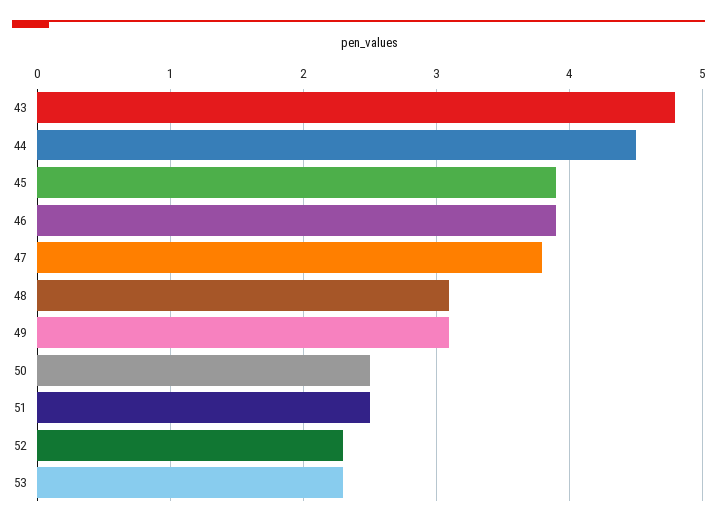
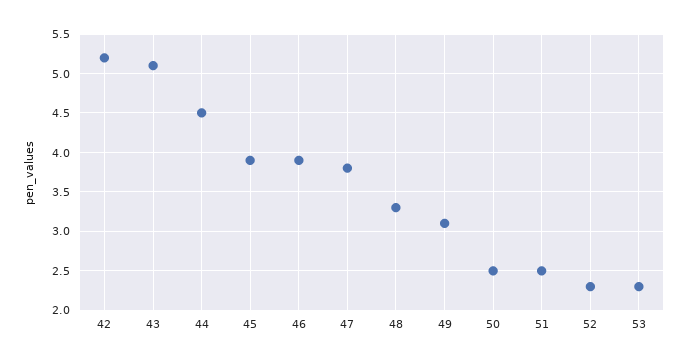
43: 4.8 -> 5.1
48: 3.1 -> 3.3
42: none -> 5.2

